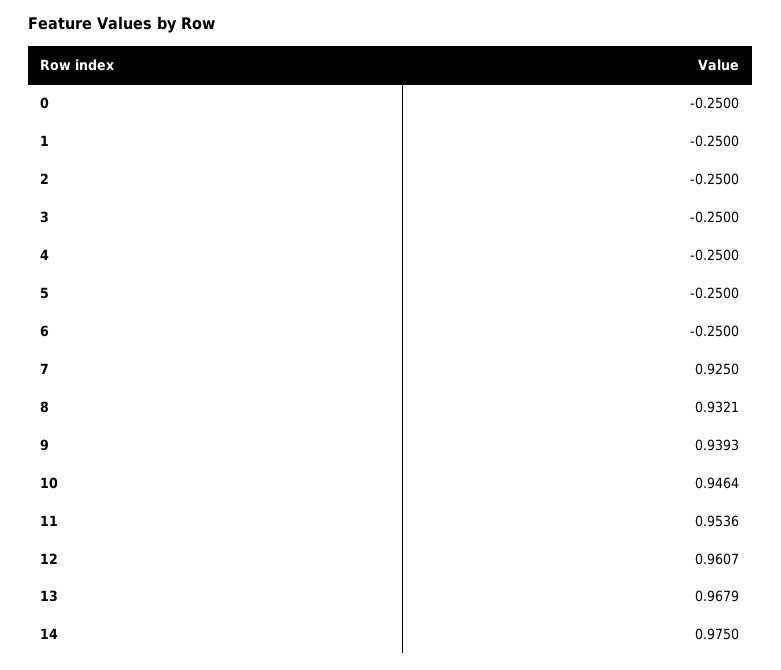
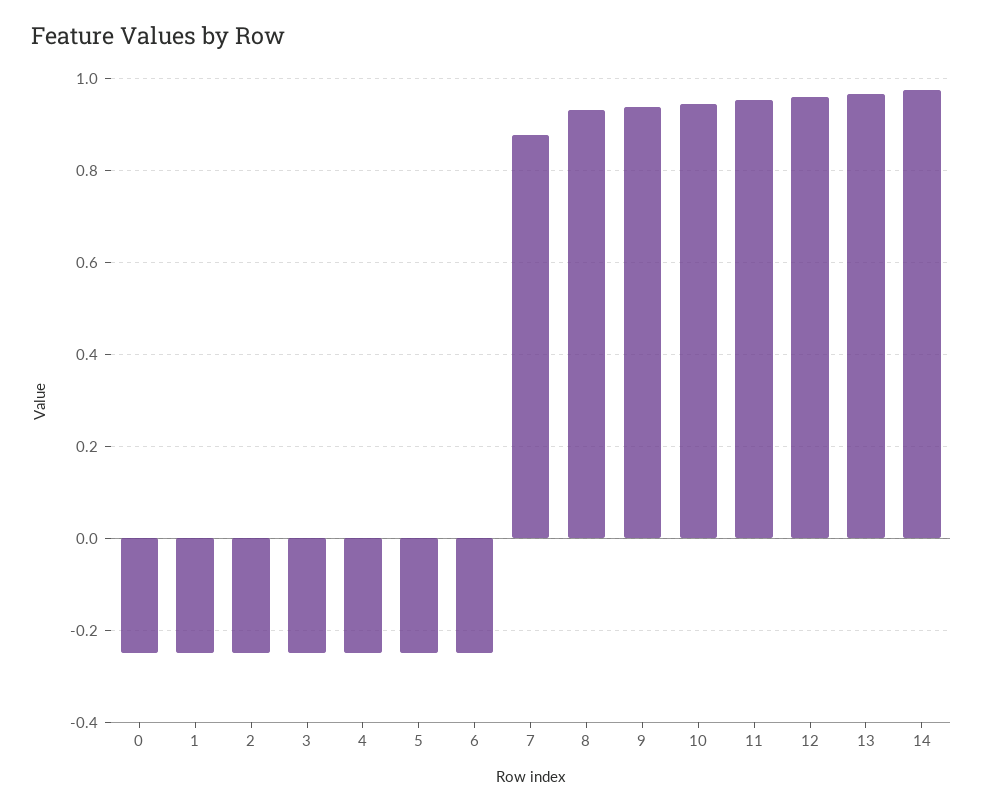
7: 0.925 -> 0.88

